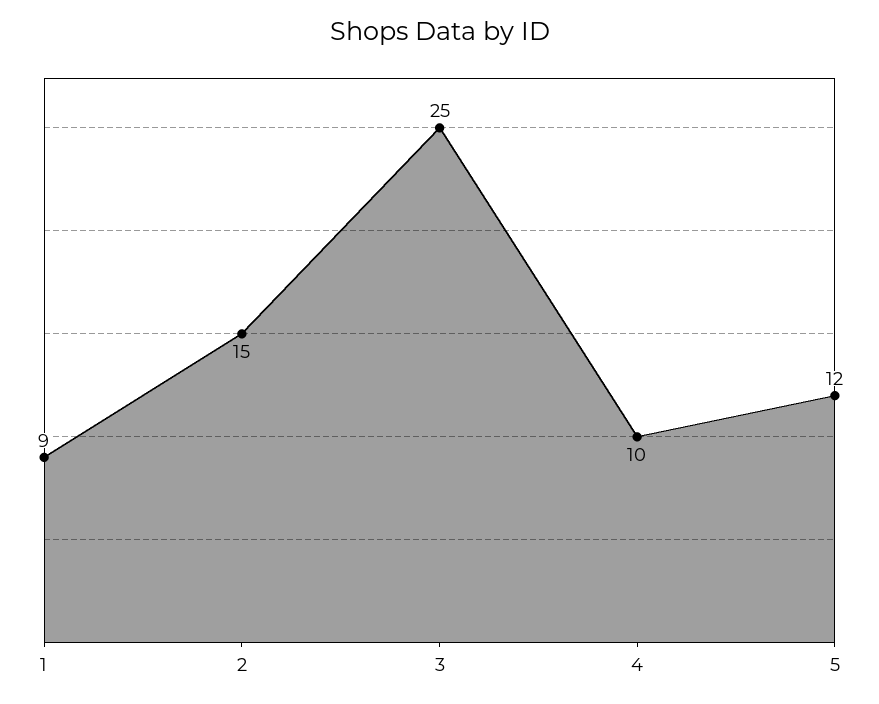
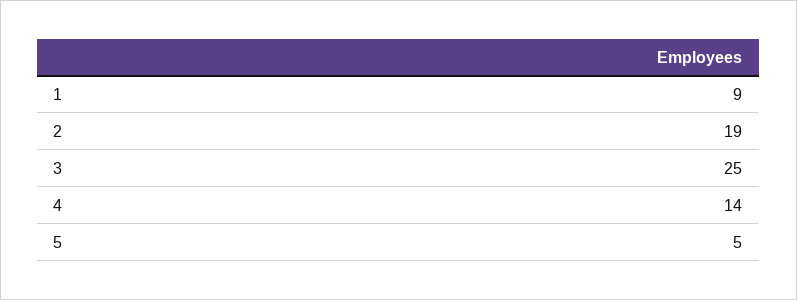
2: 15 -> 19
4: 10 -> 14
5: 12 -> 5

